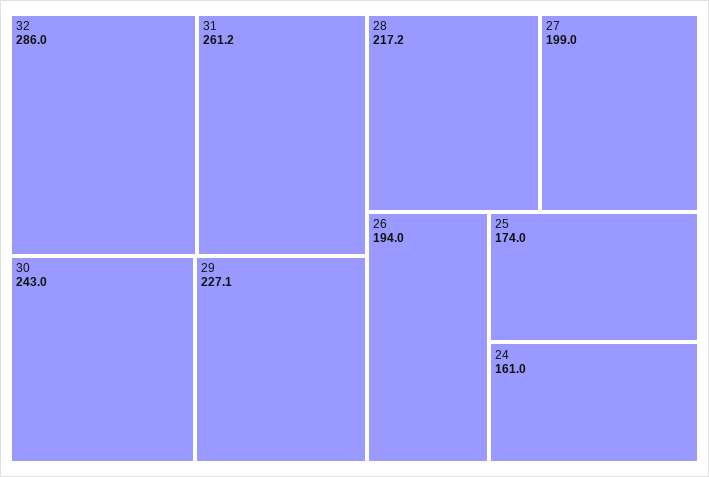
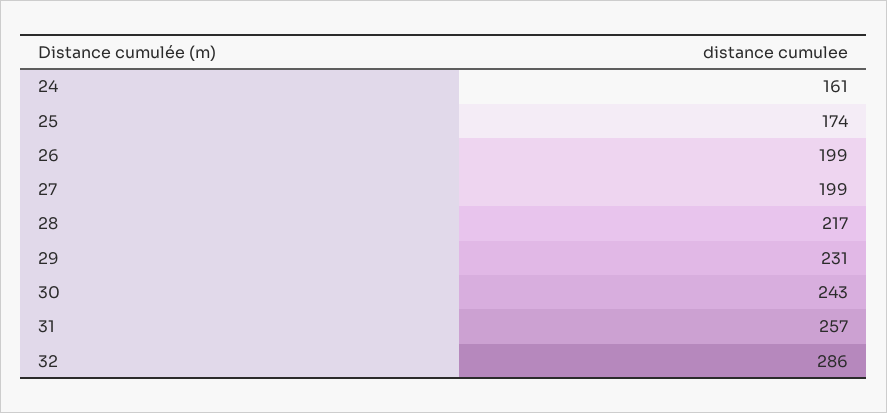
31: 261.2 -> 257
29: 227.1 -> 231
26: 194 -> 199

